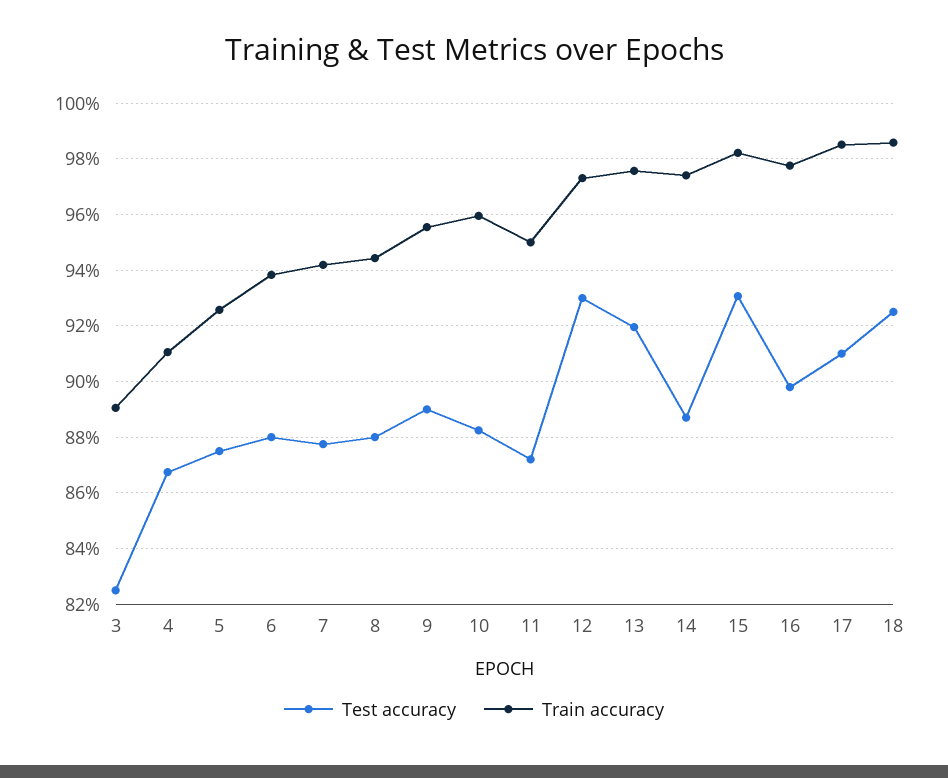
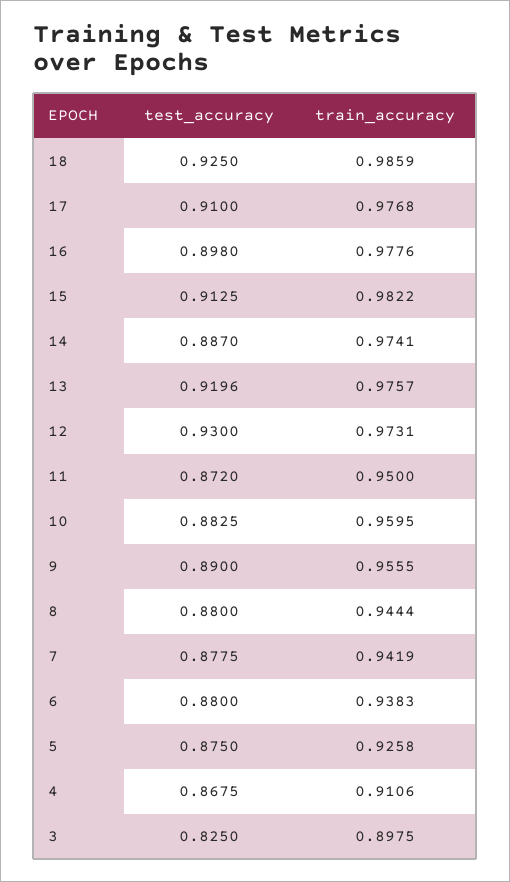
Train accuracy, 3: 0.89 -> 0.8975
Test accuracy, 15: 0.93 -> 0.9125
Train accuracy, 17: 0.985 -> 0.9768

